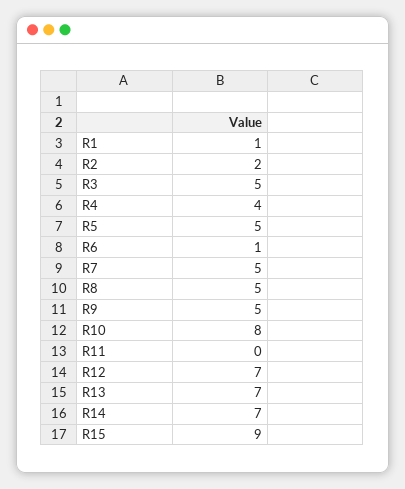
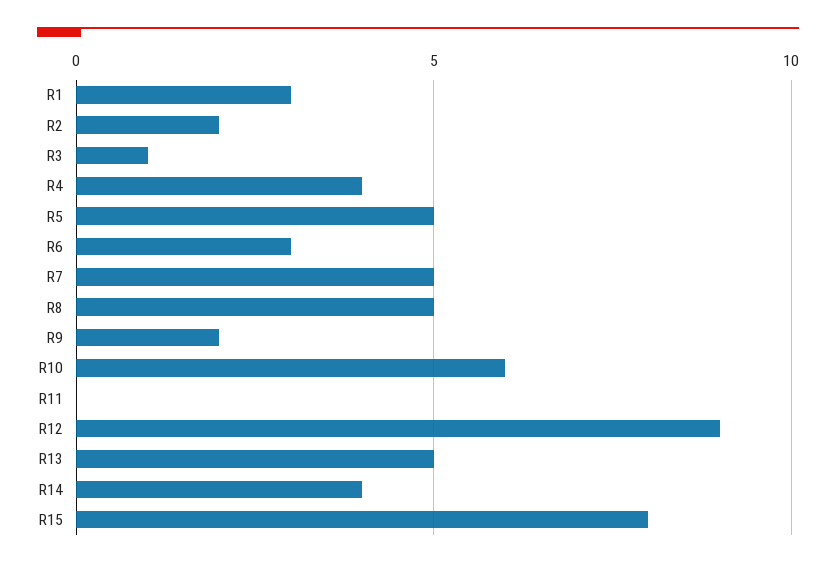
R1: 1 -> 3
R3: 5 -> 1
R6: 1 -> 3
R9: 5 -> 2
R10: 8 -> 6
R12: 7 -> 9
R13: 7 -> 5
R14: 7 -> 4
R15: 9 -> 8

